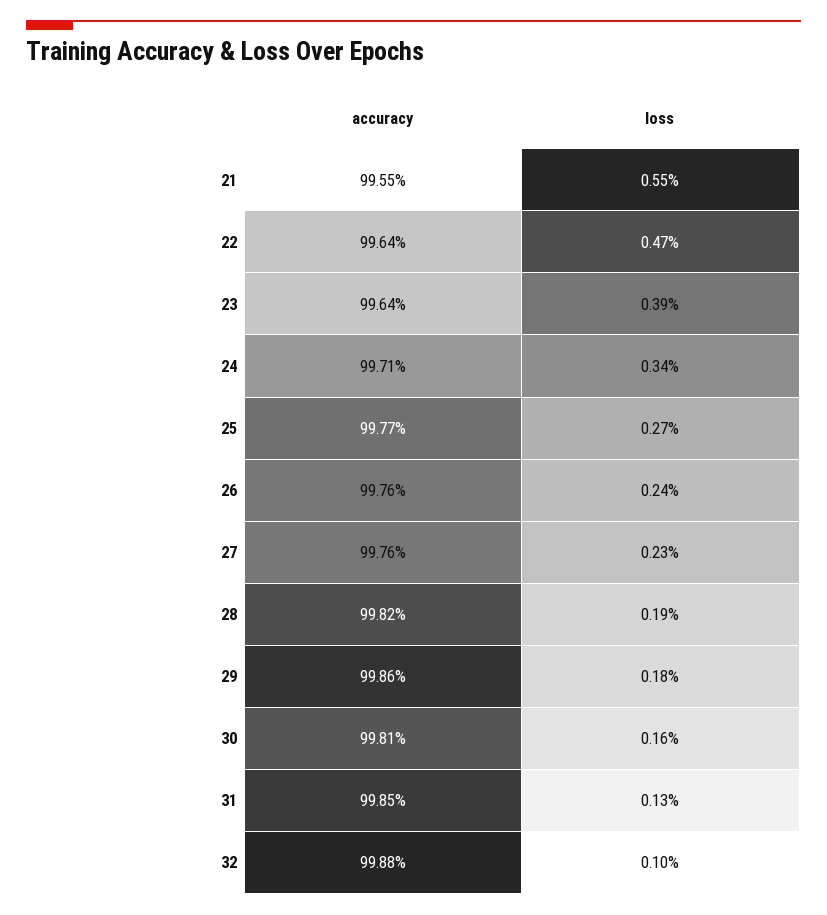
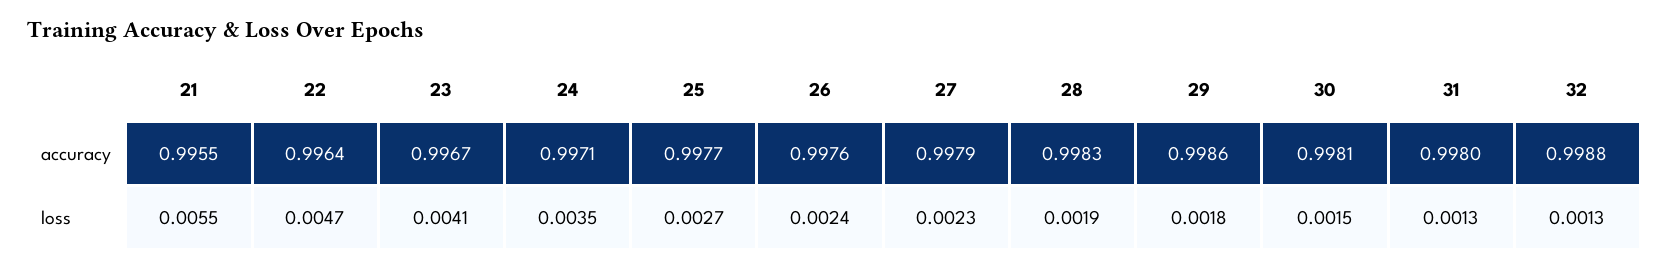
accuracy, 23: 0.9964 -> 0.9967
loss, 23: 0.0039 -> 0.0041
loss, 24: 0.0034 -> 0.0035
accuracy, 27: 0.9976 -> 0.9979
accuracy, 28: 0.9982 -> 0.9983
loss, 30: 0.0016 -> 0.0015
accuracy, 31: 0.9985 -> 0.998
loss, 32: 0.001 -> 0.0013

